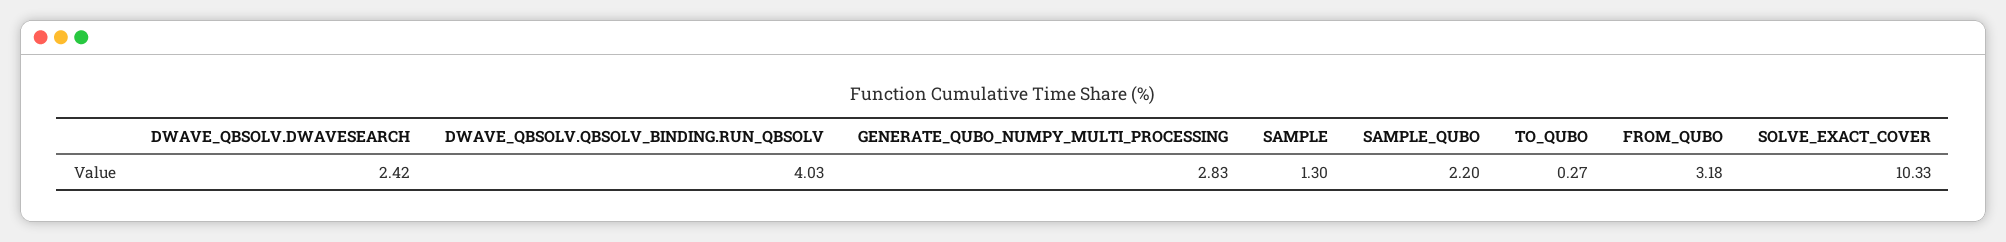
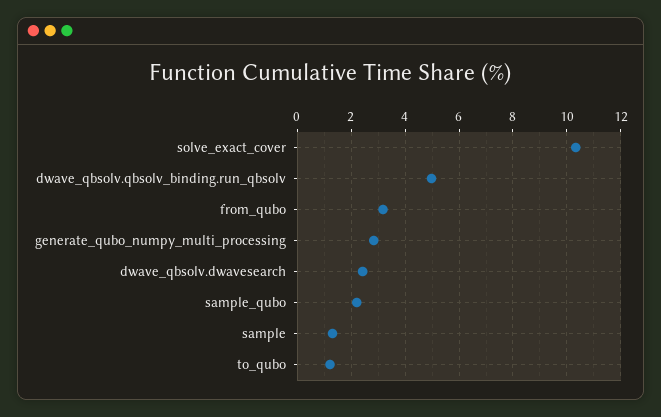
DWAVE_QBSOLV.QBSOLV_BINDING.RUN_QBSOLV: 4.03 -> 5
TO_QUBO: 0.27 -> 1.25

